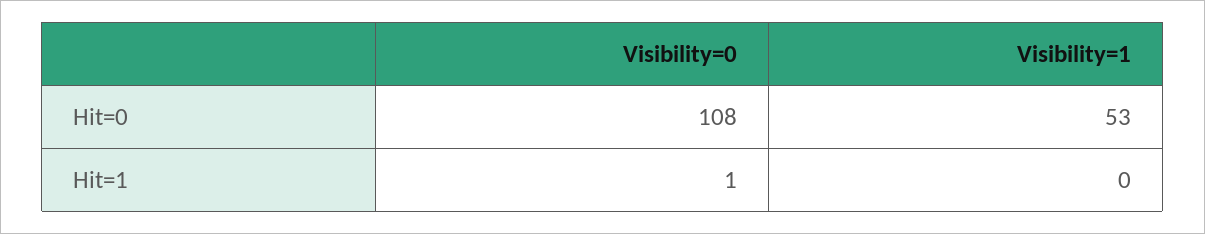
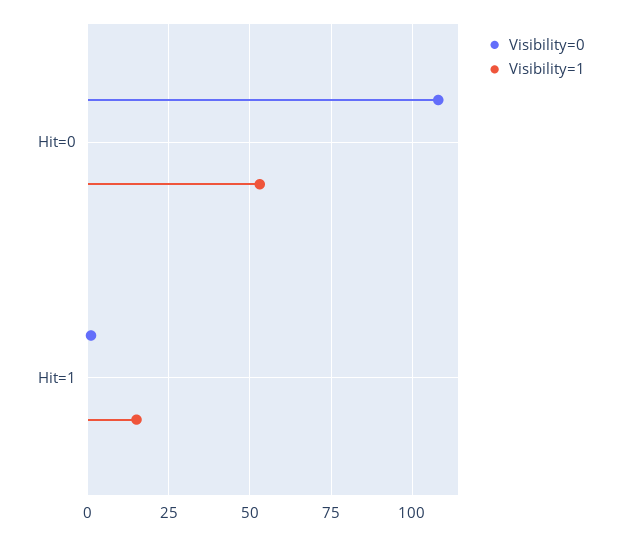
Visibility=1, Hit=1: 0 -> 15

